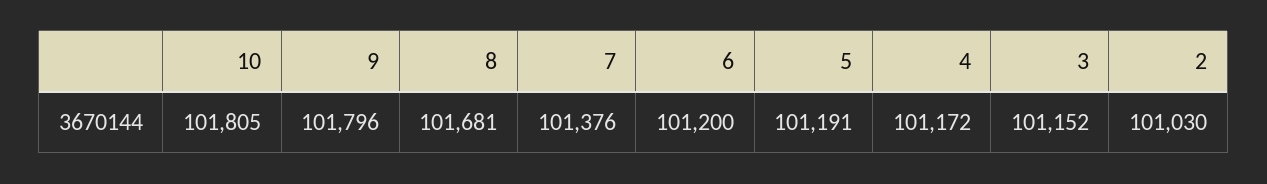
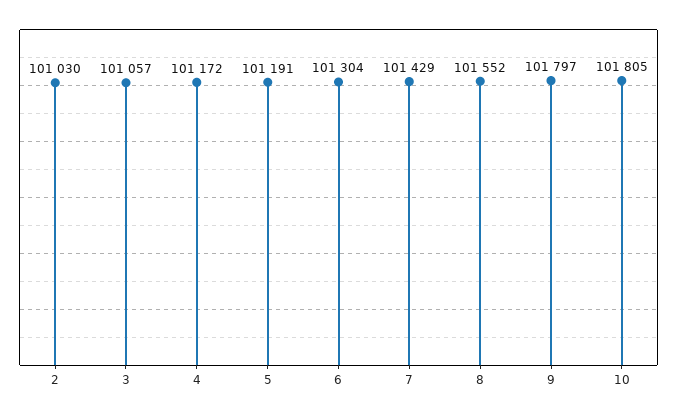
9: 101796 -> 101797
8: 101681 -> 101552
7: 101376 -> 101429
6: 101200 -> 101304
3: 101152 -> 101057

